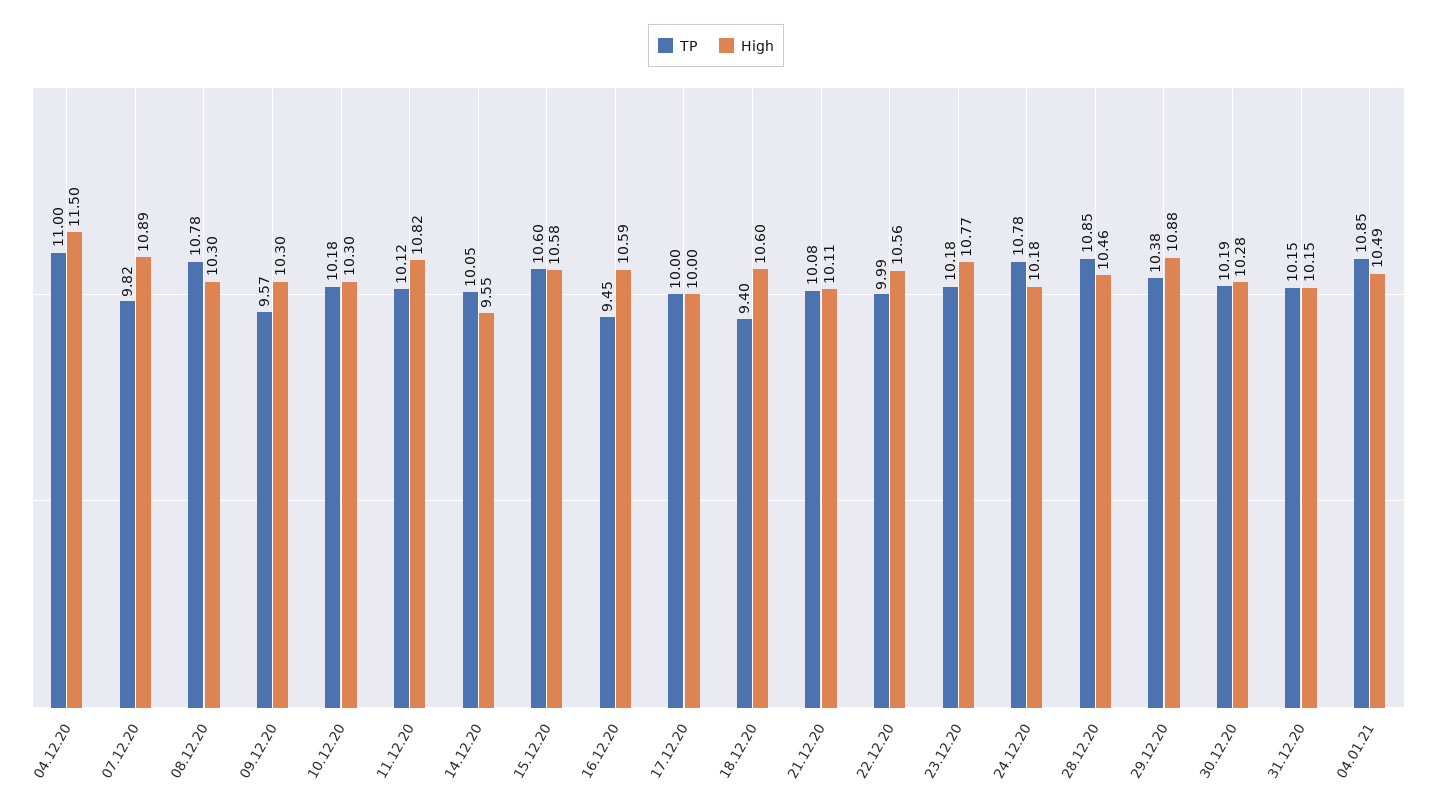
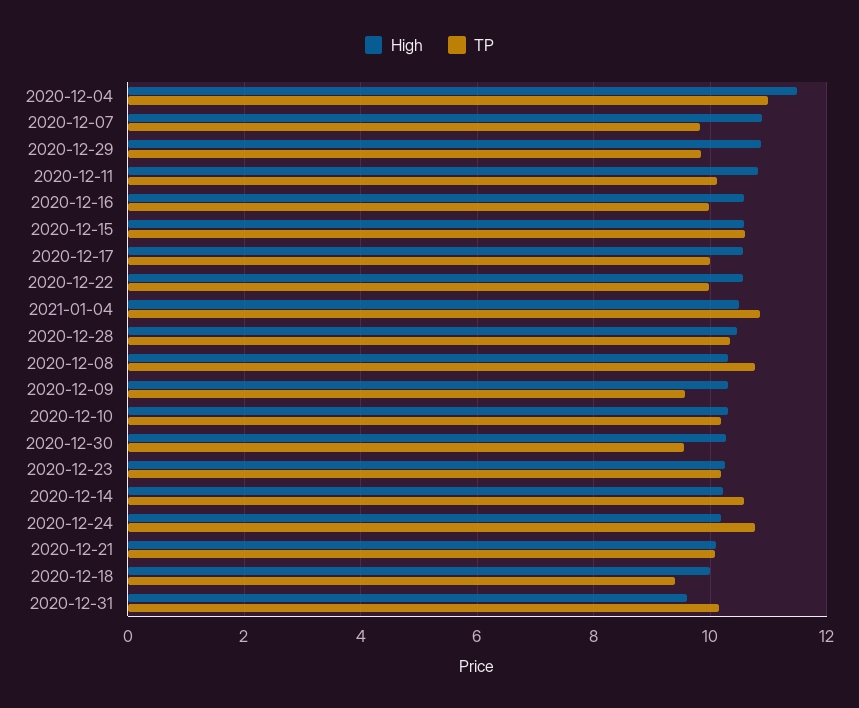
TP, 14.12.20: 10.05 -> 10.6
High, 14.12.20: 9.55 -> 10.2
TP, 16.12.20: 9.45 -> 10
High, 17.12.20: 10 -> 10.6
High, 18.12.20: 10.6 -> 10
High, 23.12.20: 10.77 -> 10.2
TP, 28.12.20: 10.85 -> 10.4
TP, 29.12.20: 10.38 -> 9.8
TP, 30.12.20: 10.19 -> 9.6
High, 31.12.20: 10.15 -> 9.6

